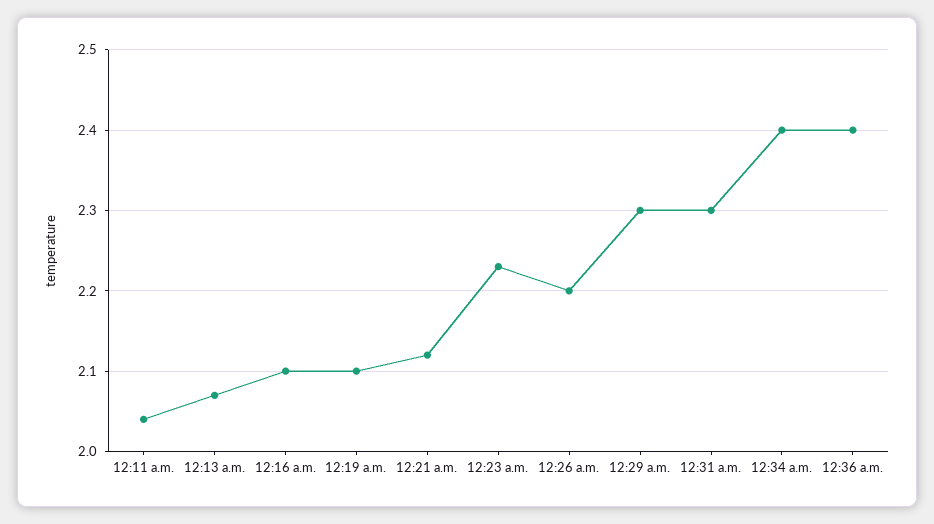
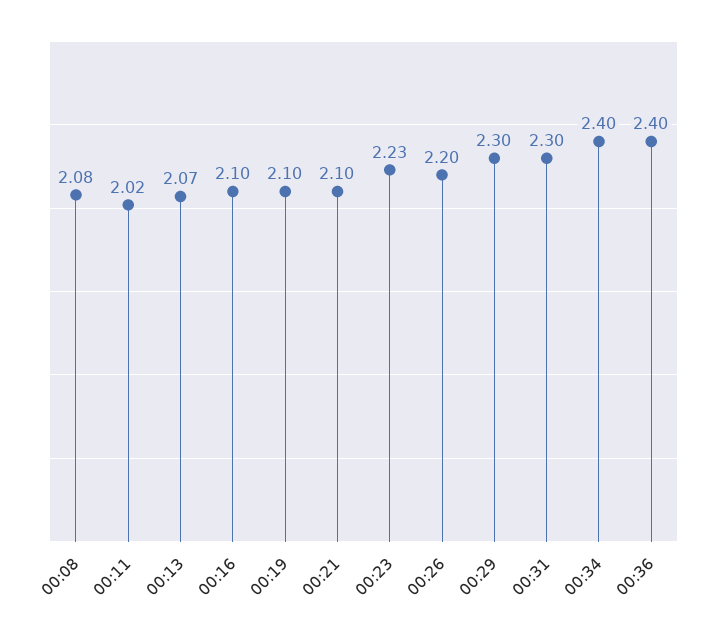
12:11 a.m.: 2.04 -> 2.02
12:21 a.m.: 2.12 -> 2.1
00:08: none -> 2.08

